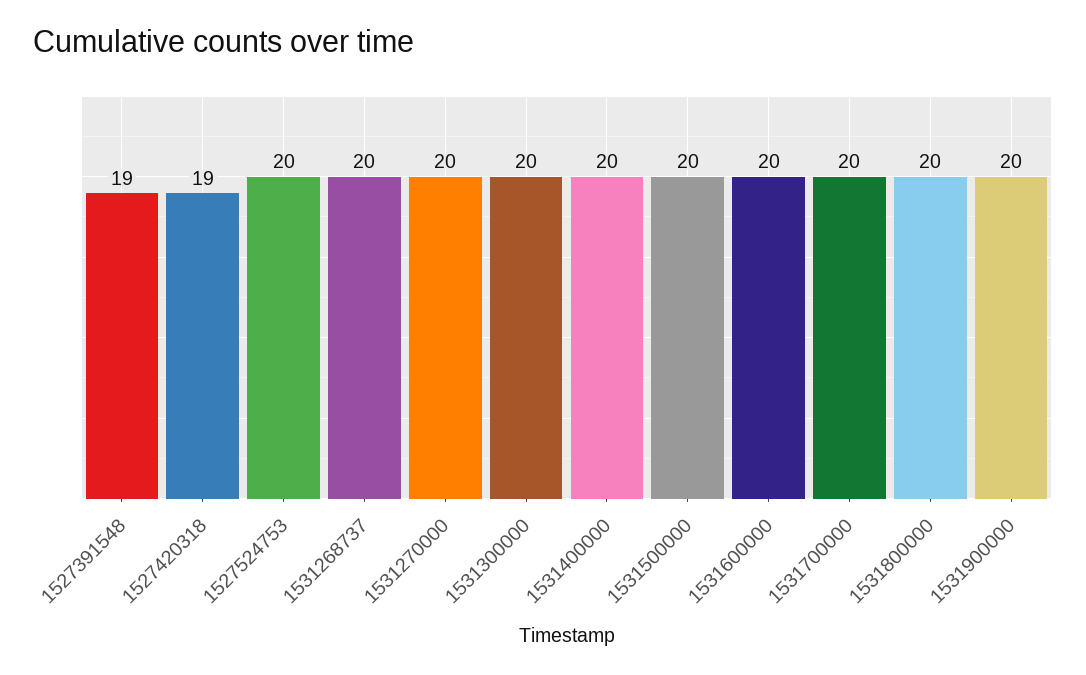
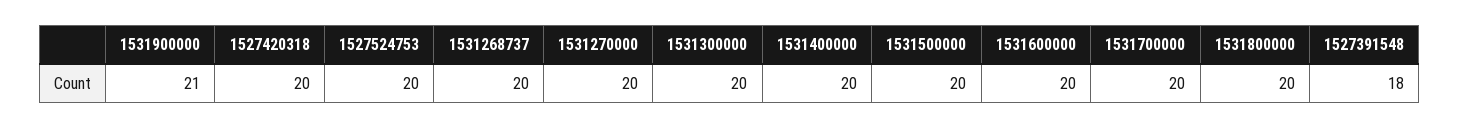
1527391548: 19 -> 18
1527420318: 19 -> 20
1531900000: 20 -> 21

